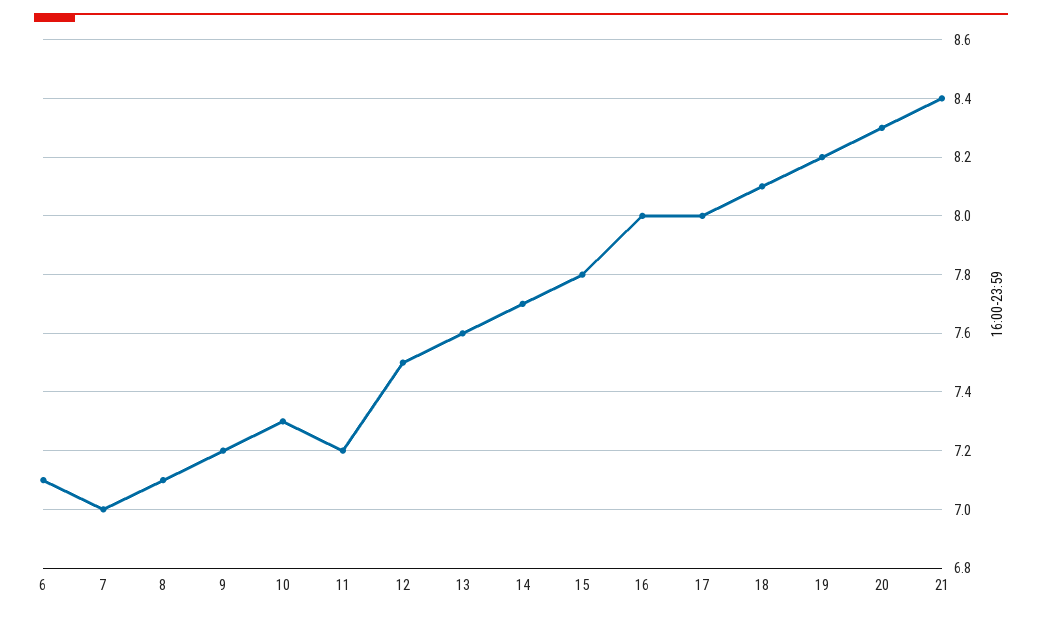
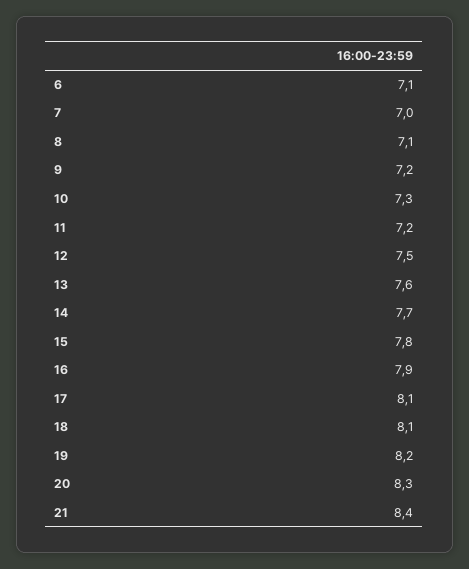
16: 8 -> 7.9
17: 8 -> 8.1

